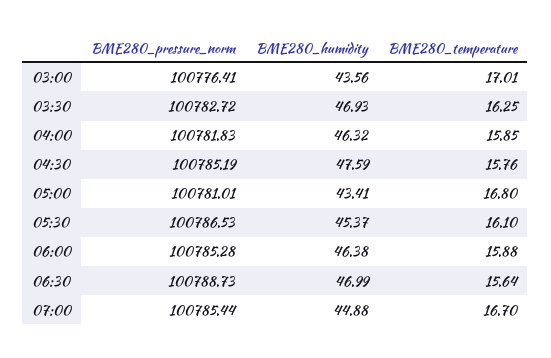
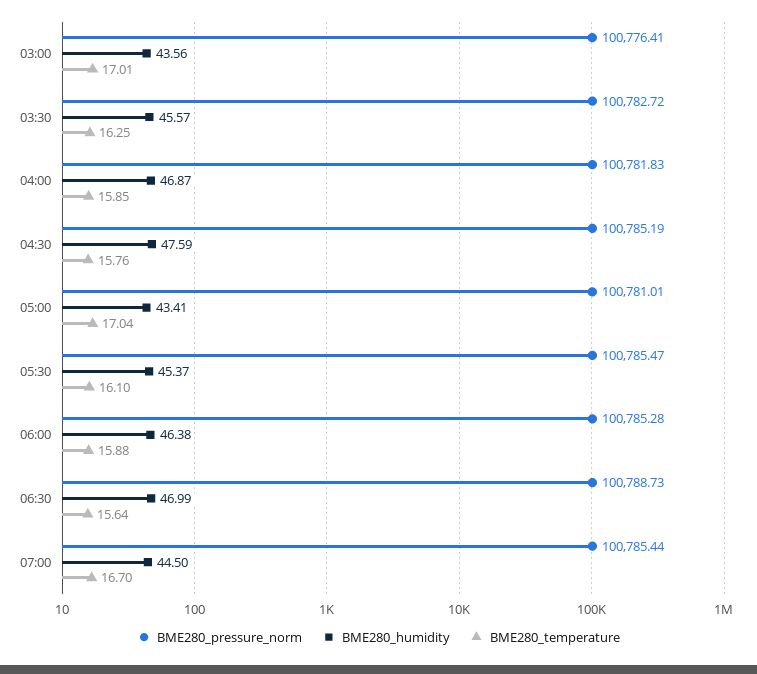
BME280_humidity, 03:30: 46.93 -> 45.57
BME280_humidity, 04:00: 46.32 -> 46.87
BME280_temperature, 05:00: 16.8 -> 17.04
BME280_pressure_norm, 05:30: 100786.53 -> 100785.47
BME280_humidity, 07:00: 44.88 -> 44.5

